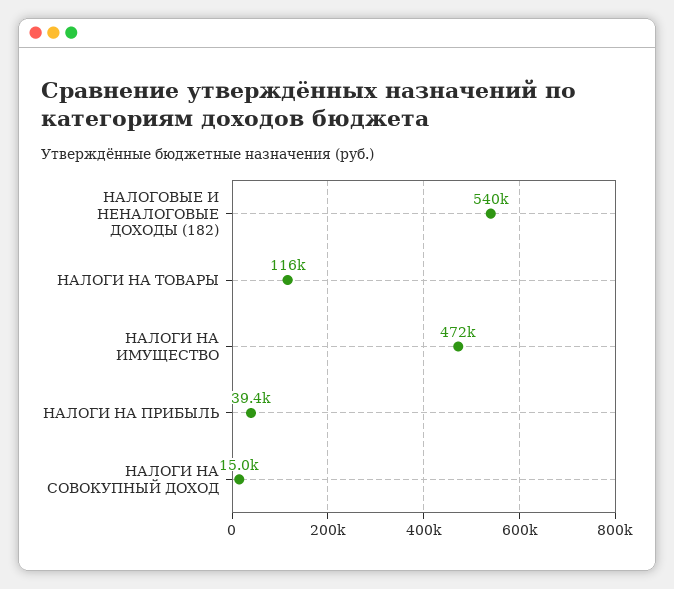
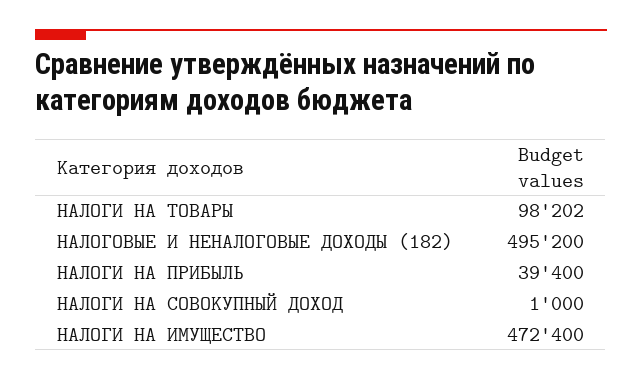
НАЛОГОВЫЕ И НЕНАЛОГОВЫЕ ДОХОДЫ (182): 540000 -> 495200
НАЛОГИ НА ТОВАРЫ: 116000 -> 98202
НАЛОГИ НА СОВОКУПНЫЙ ДОХОД: 15000 -> 1000

